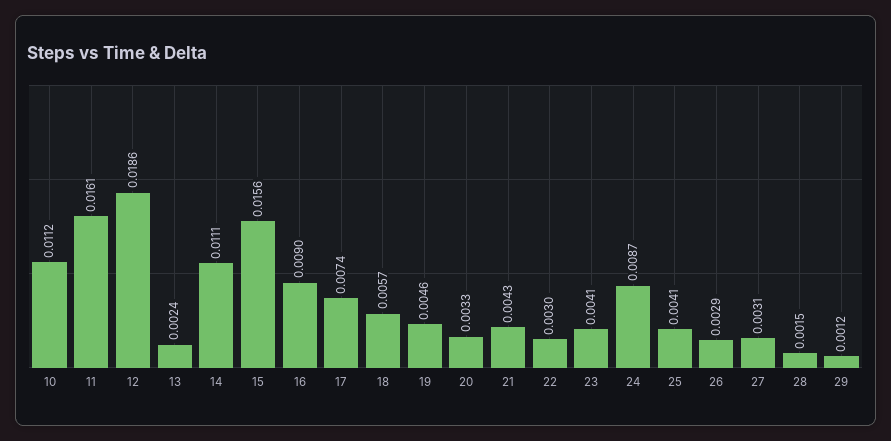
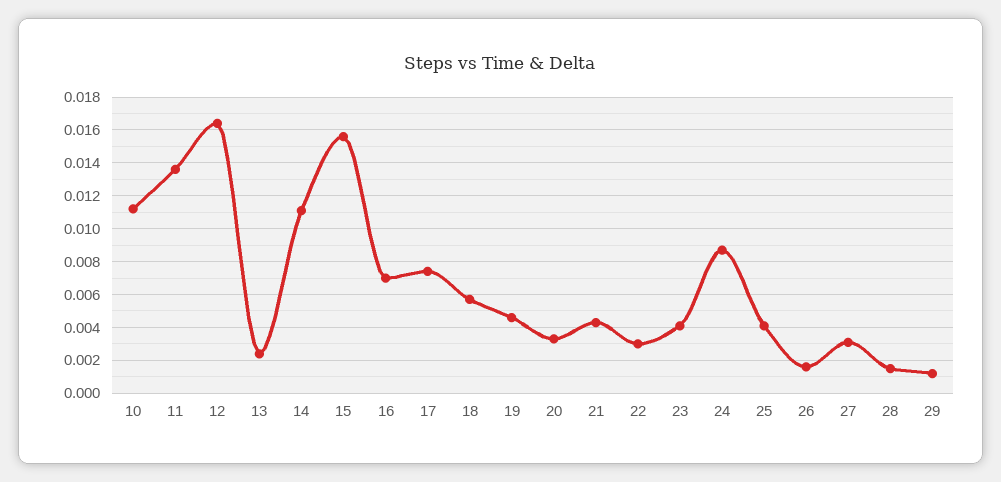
11: 0.0161 -> 0.0135
12: 0.0186 -> 0.0165
16: 0.009 -> 0.007
26: 0.0029 -> 0.0015

